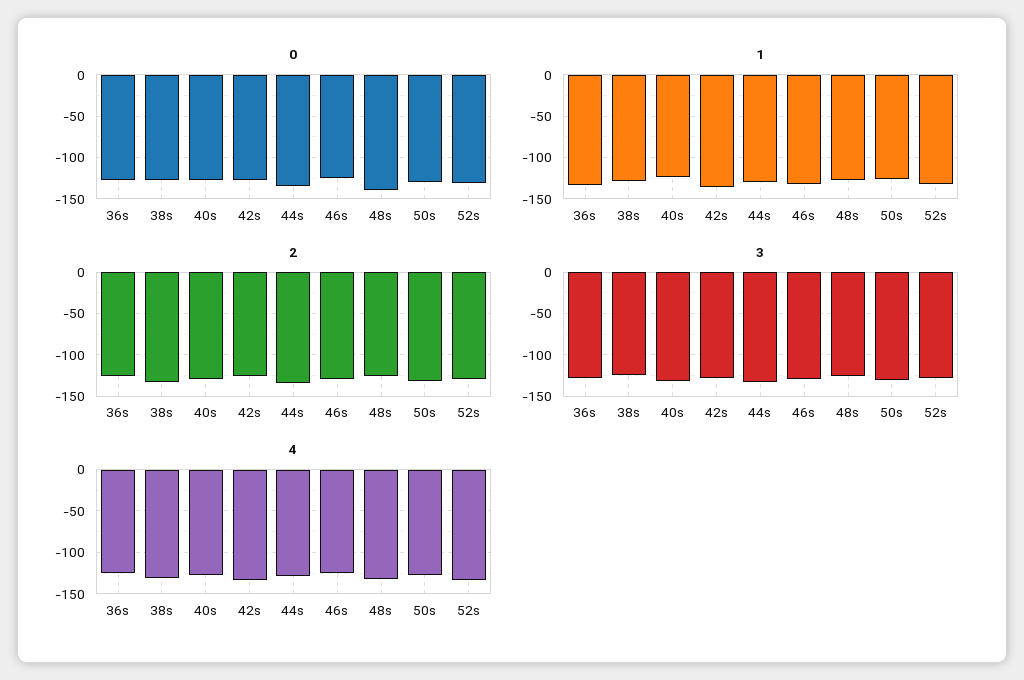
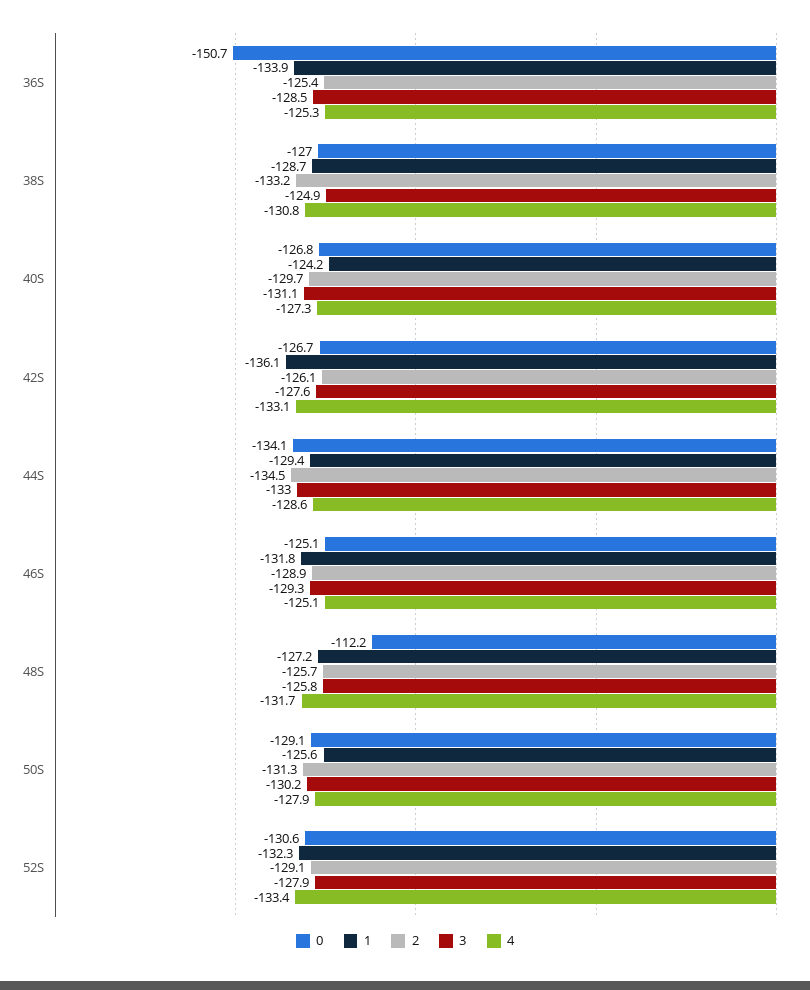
0, 36s: -130 -> -150.7
0, 48s: -140 -> -112.2

